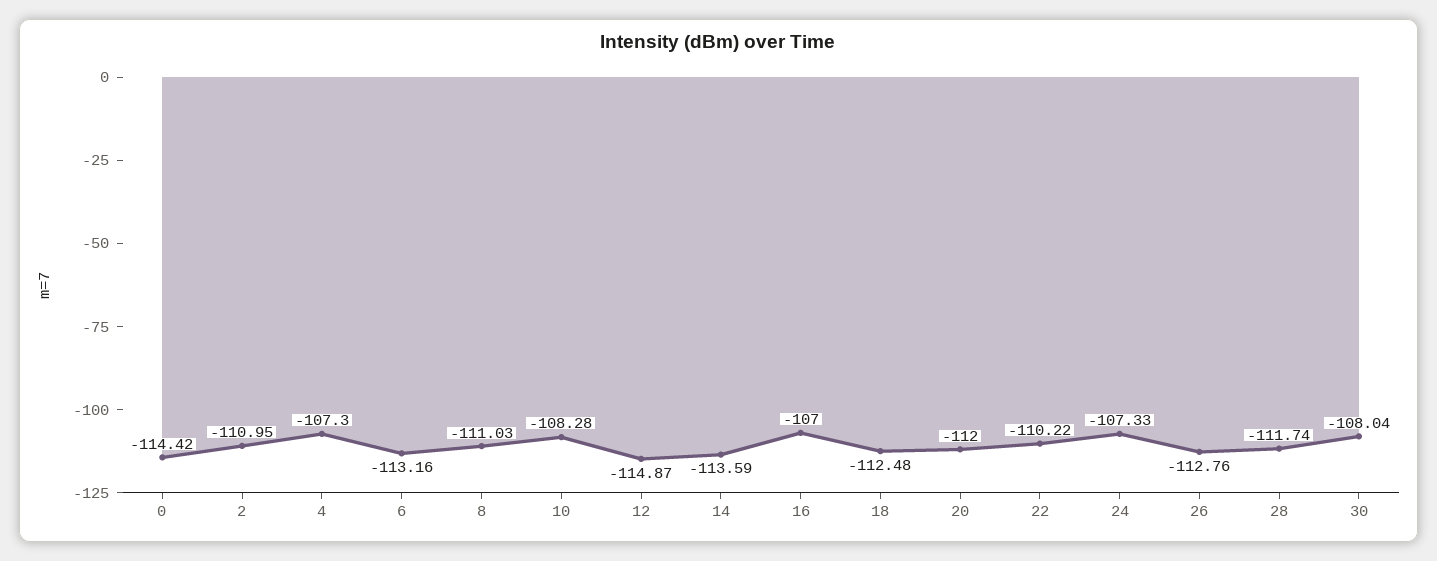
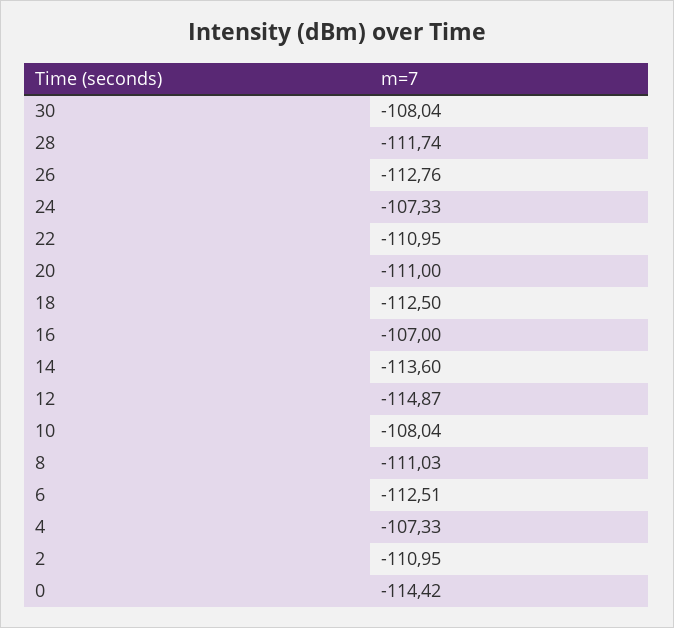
4: -107.3 -> -107.33
6: -113.16 -> -112.51
10: -108.28 -> -108.04
14: -113.59 -> -113.6
18: -112.48 -> -112.5
20: -112 -> -111
22: -110.22 -> -110.95

